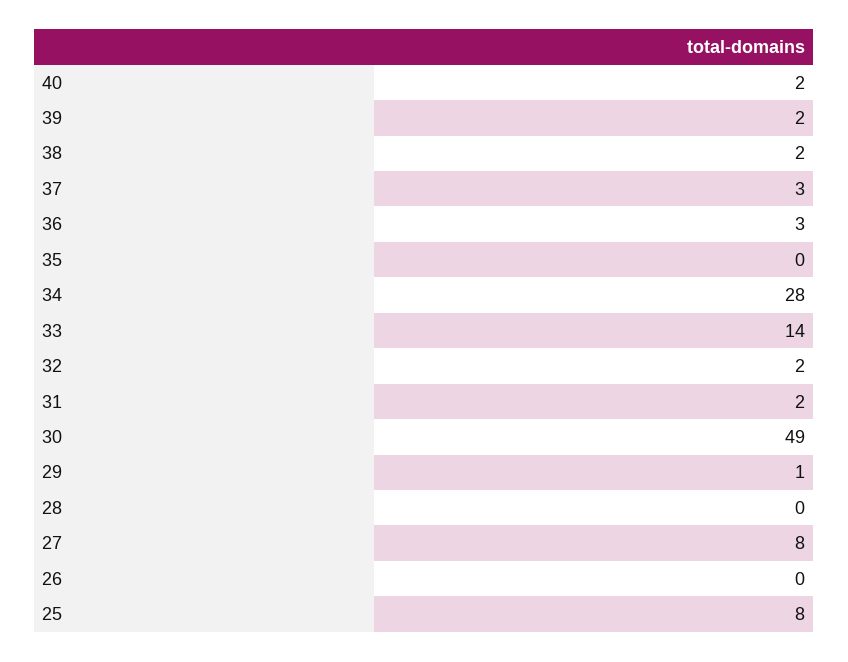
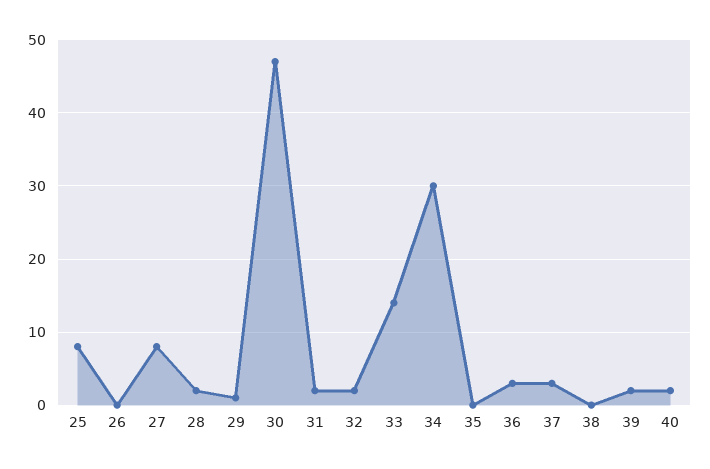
38: 2 -> 0
34: 28 -> 30
30: 49 -> 47
28: 0 -> 2

